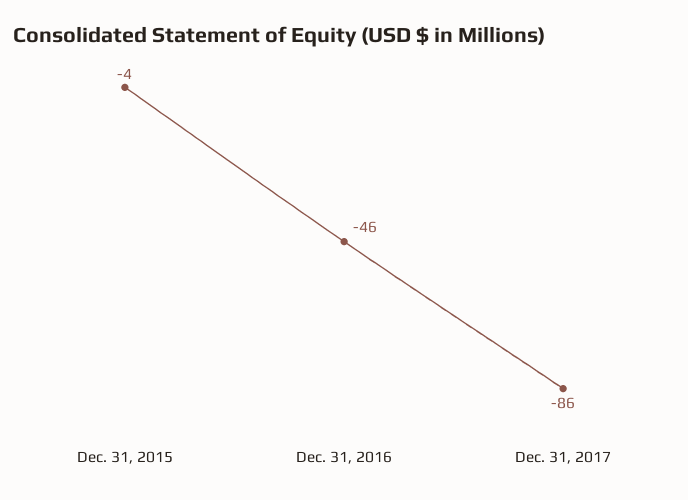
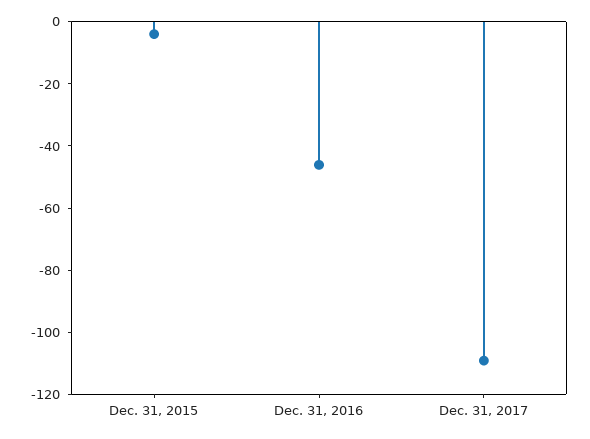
Dec. 31, 2017: -86 -> -110

